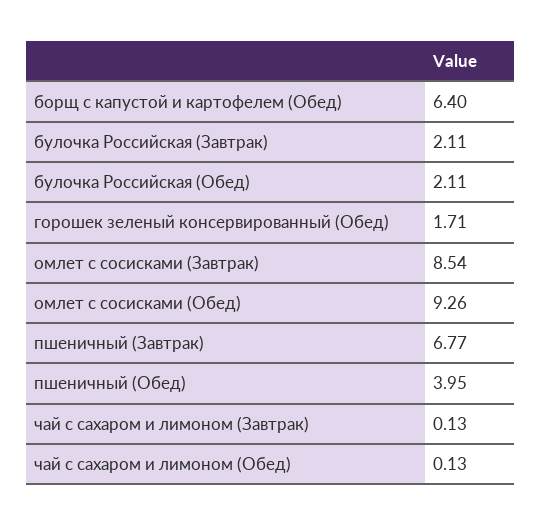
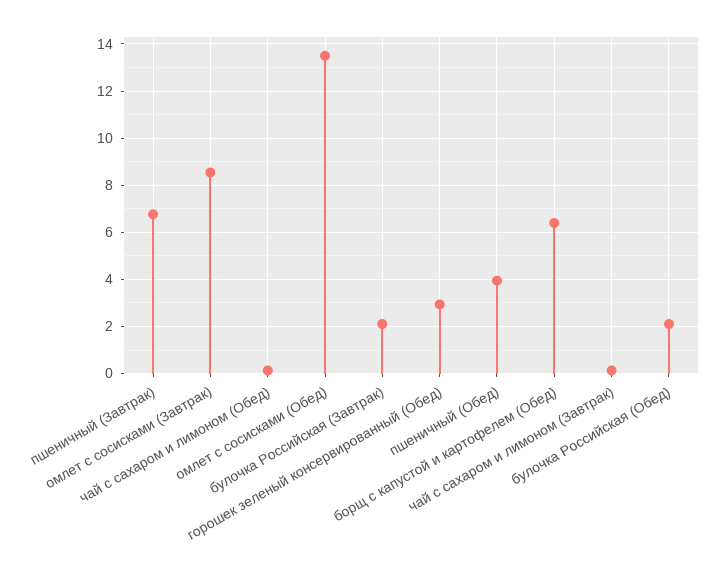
горошек зеленый консервированный (Обед): 1.71 -> 3
омлет с сосисками (Обед): 9.26 -> 13.5

